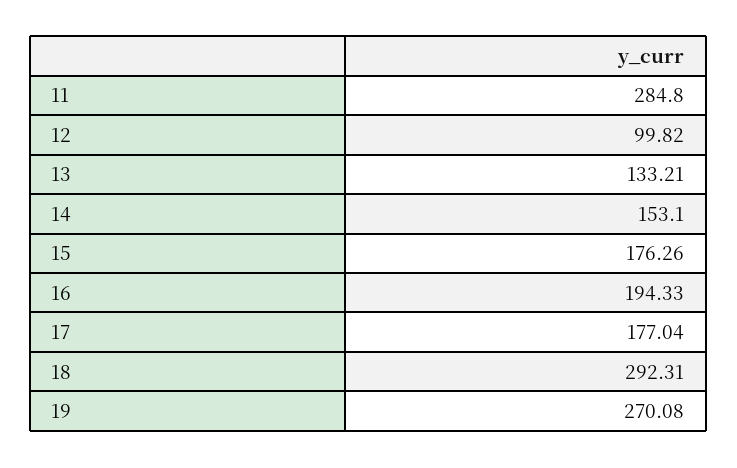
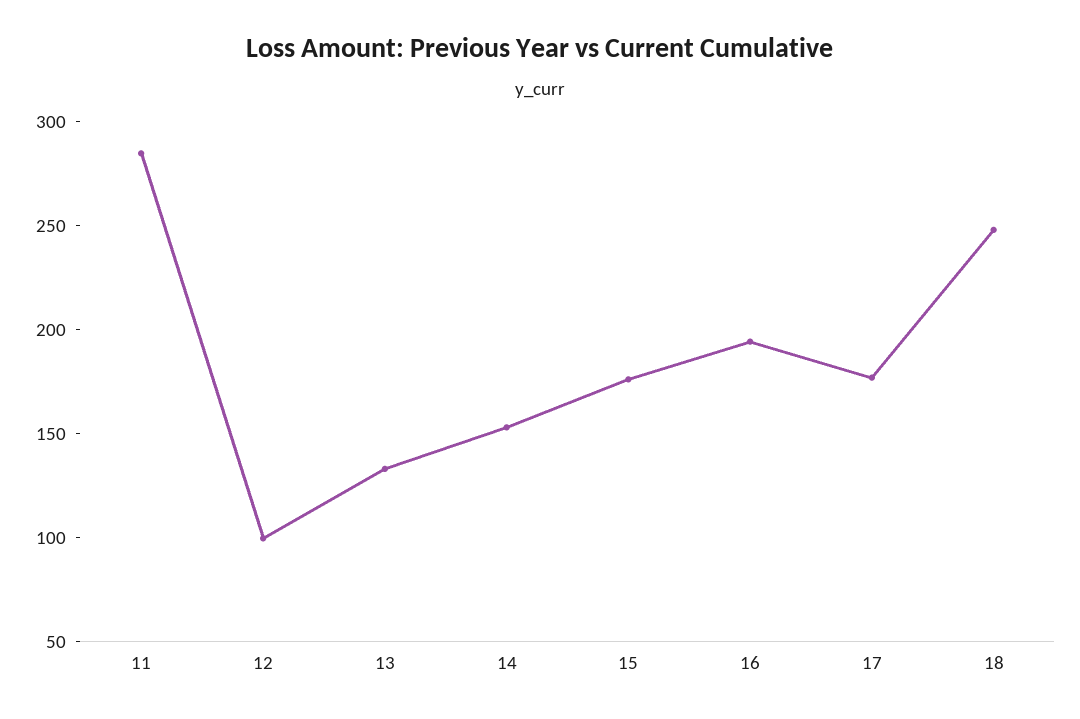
18: 292.31 -> 250
19: 270.08 -> none

